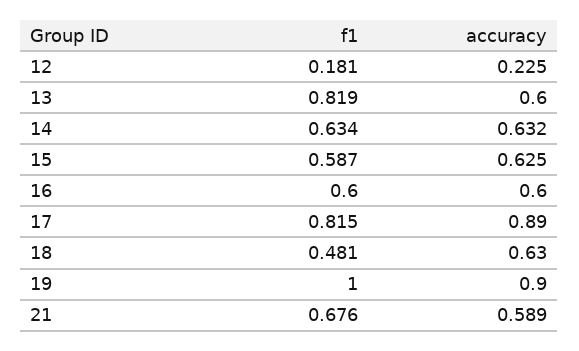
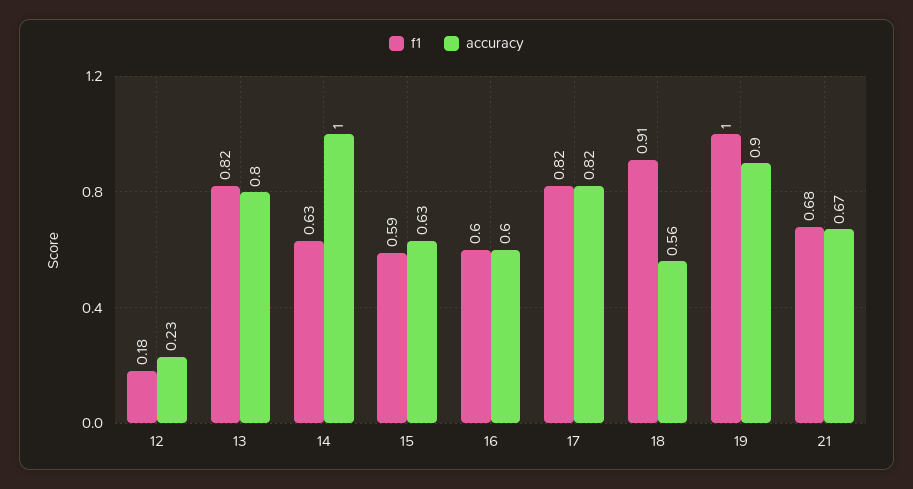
accuracy, 13: 0.6 -> 0.8
accuracy, 14: 0.632 -> 1
accuracy, 17: 0.89 -> 0.82
f1, 18: 0.481 -> 0.91
accuracy, 18: 0.63 -> 0.56
accuracy, 21: 0.589 -> 0.67

